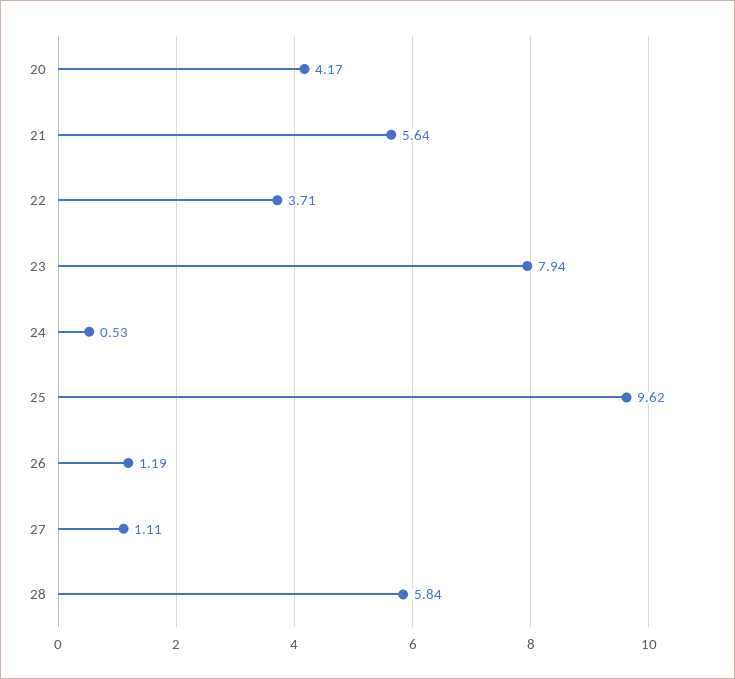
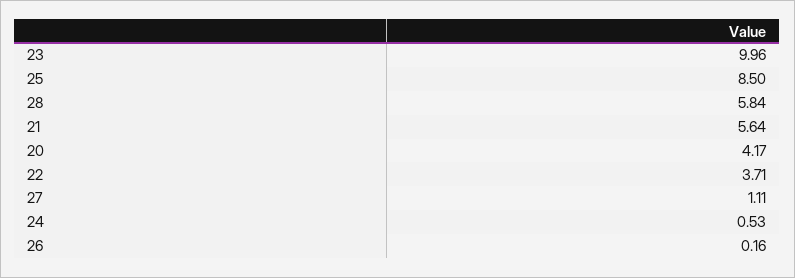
23: 7.94 -> 9.96
25: 9.62 -> 8.5
26: 1.19 -> 0.16

